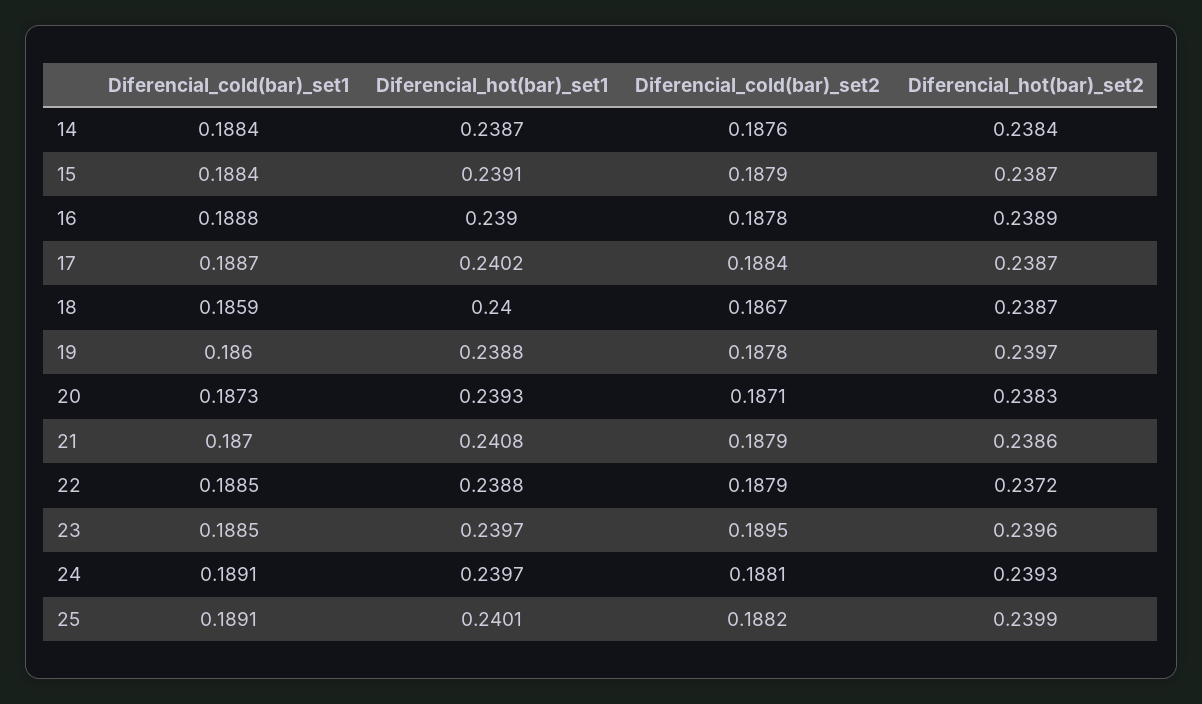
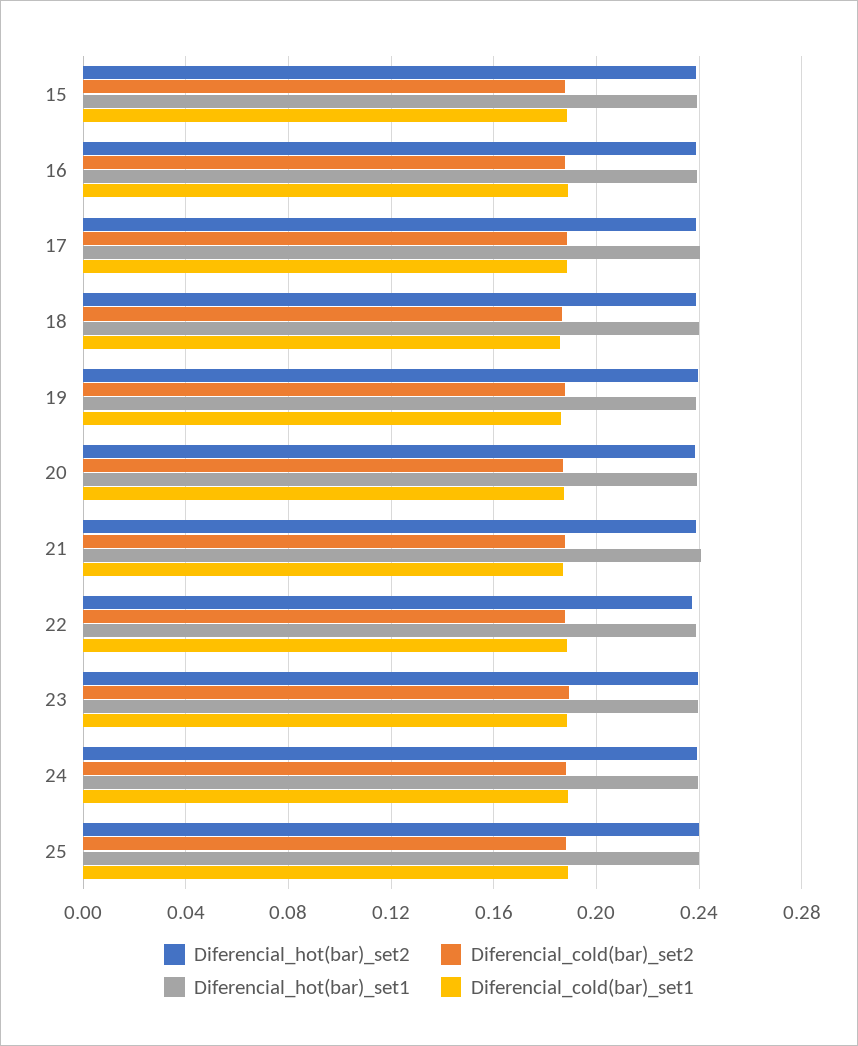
Diferencial_cold(bar)_set1, 14: 0.1884 -> none
Diferencial_hot(bar)_set1, 14: 0.2387 -> none
Diferencial_cold(bar)_set2, 14: 0.1876 -> none
Diferencial_hot(bar)_set2, 14: 0.2384 -> none

